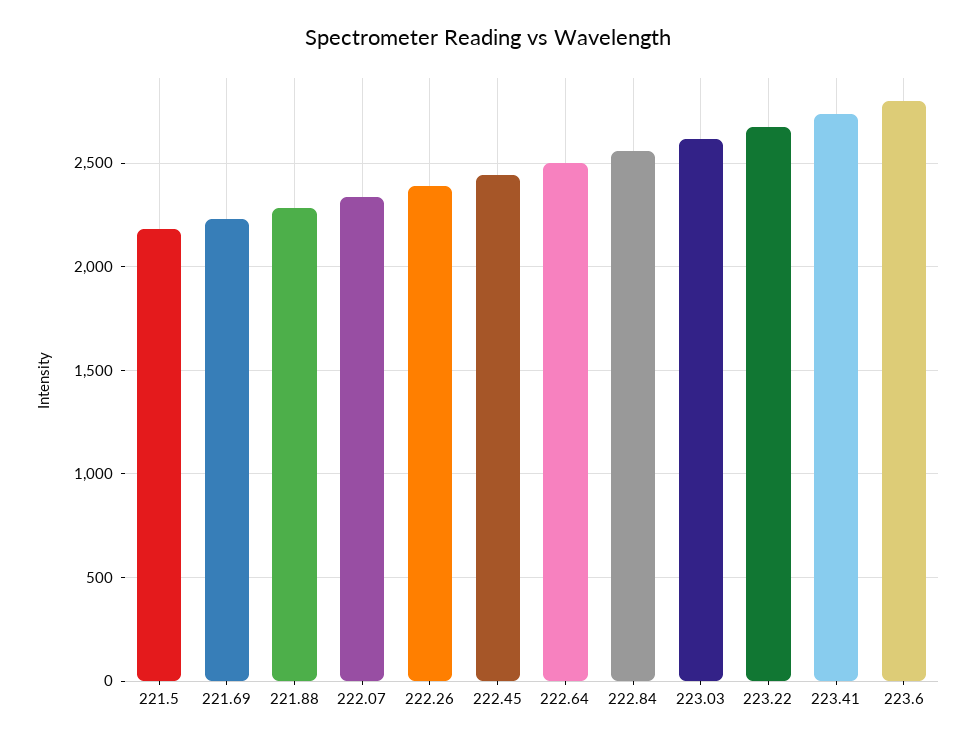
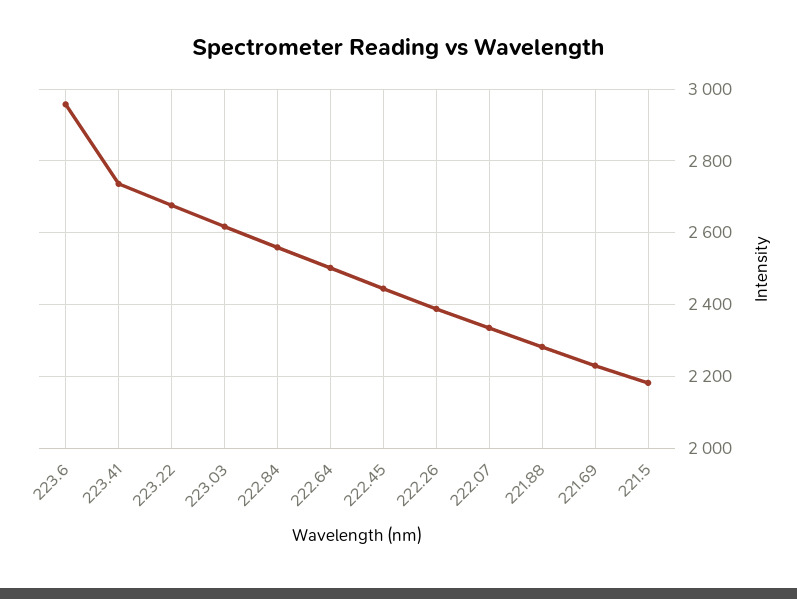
223.6: 2800 -> 2960

